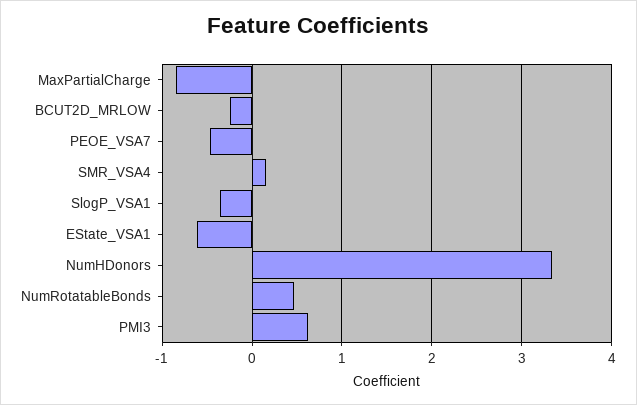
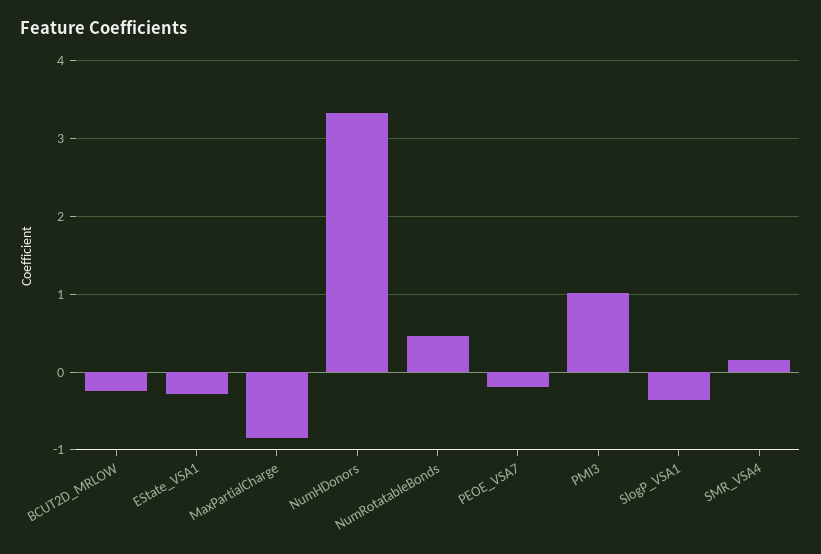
PEOE_VSA7: -0.5 -> -0.2
EState_VSA1: -0.6 -> -0.3
PMI3: 0.6 -> 1

